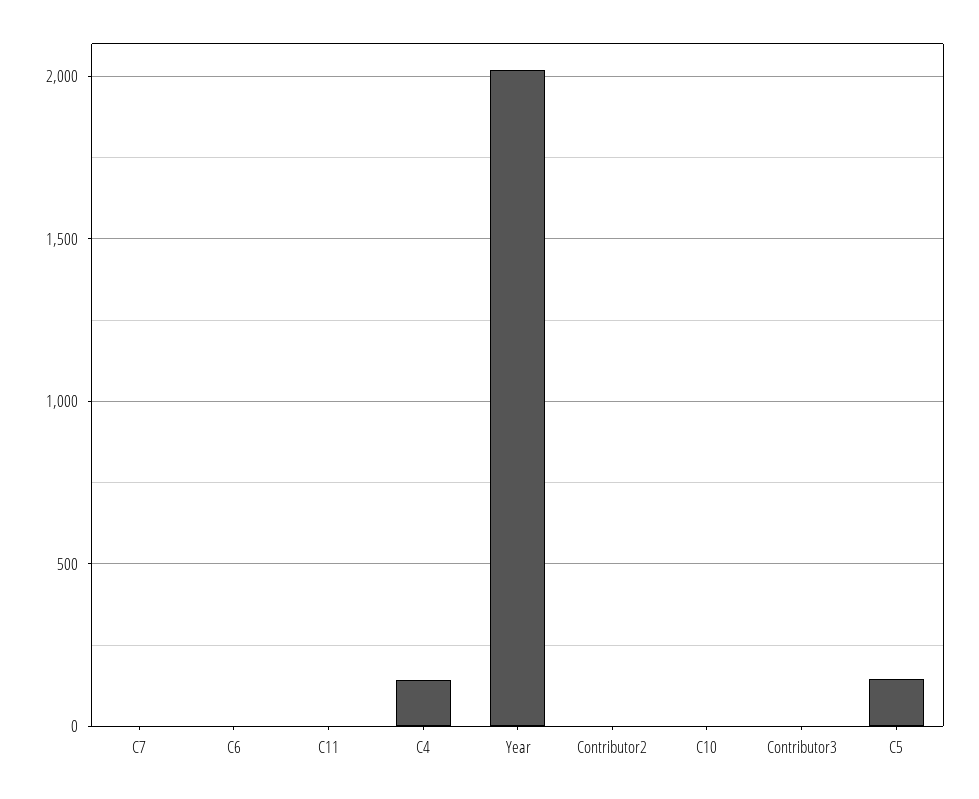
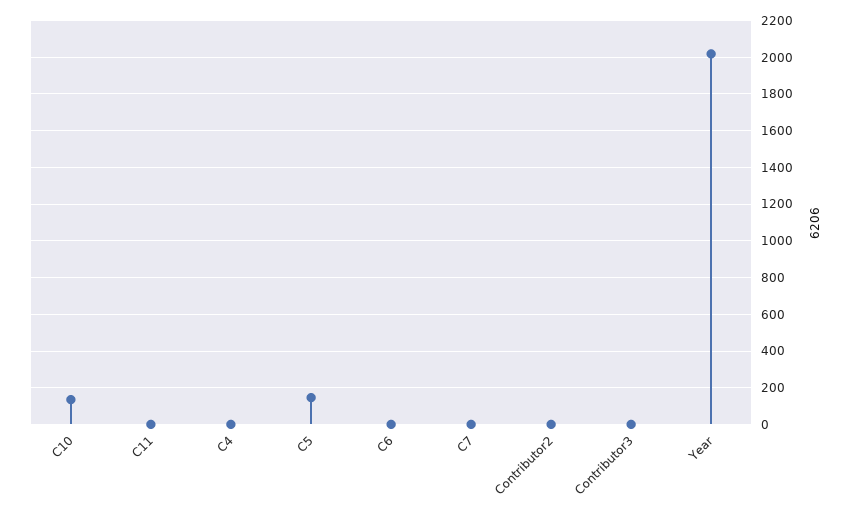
C4: 150 -> 0
C10: 0 -> 150

